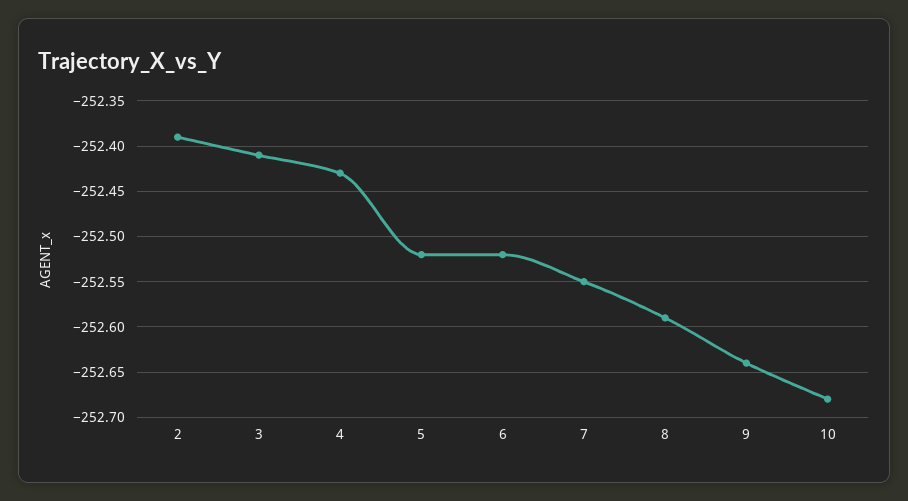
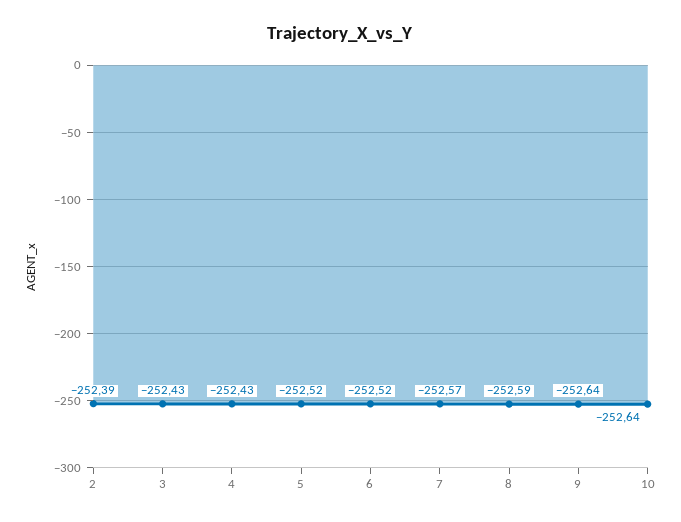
3: -252.41 -> -252.43
7: -252.55 -> -252.57
10: -252.68 -> -252.64

